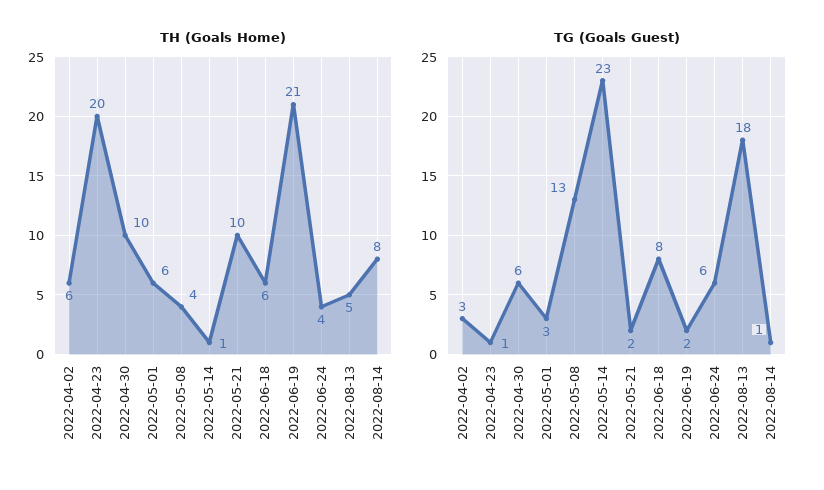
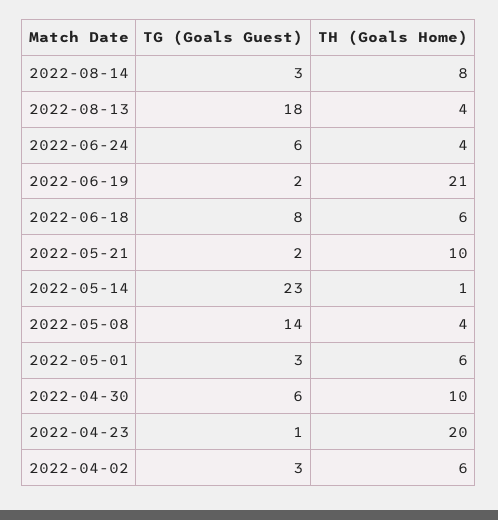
TH (Goals Home), 2022-08-13: 5 -> 4
TG (Goals Guest), 2022-05-08: 13 -> 14
TG (Goals Guest), 2022-08-14: 1 -> 3

